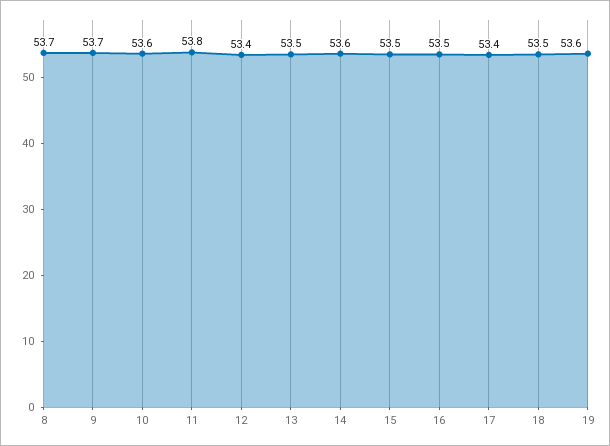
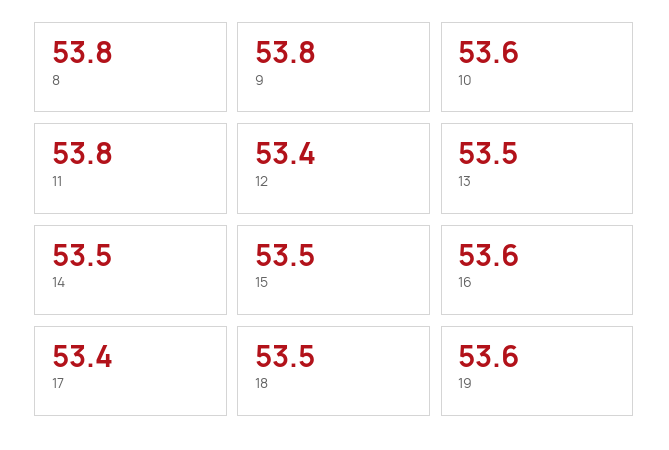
8: 53.7 -> 53.8
9: 53.7 -> 53.8
14: 53.6 -> 53.5
16: 53.5 -> 53.6

